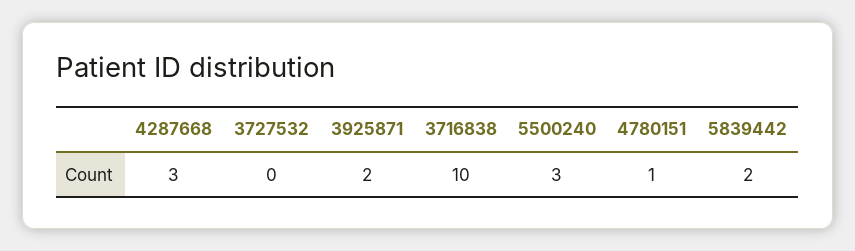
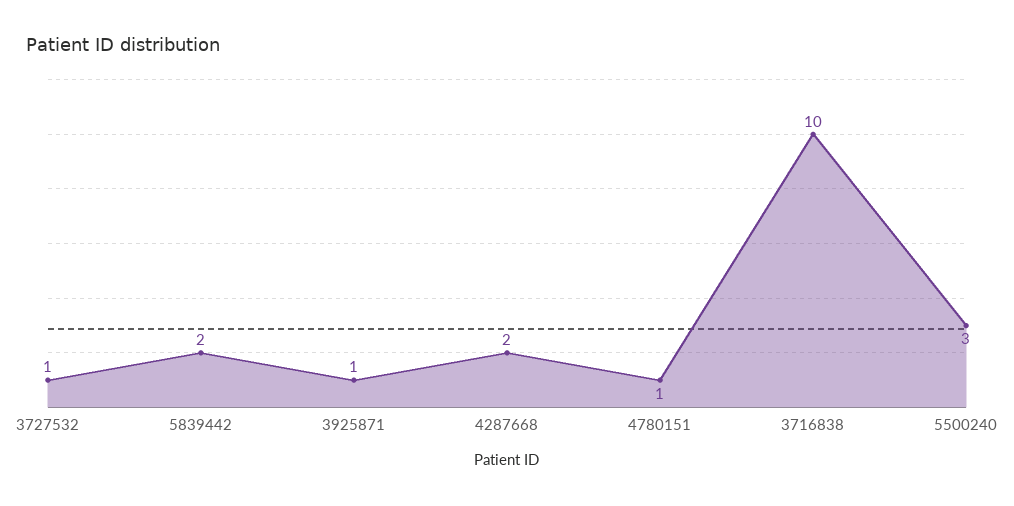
4287668: 3 -> 2
3727532: 0 -> 1
3925871: 2 -> 1

